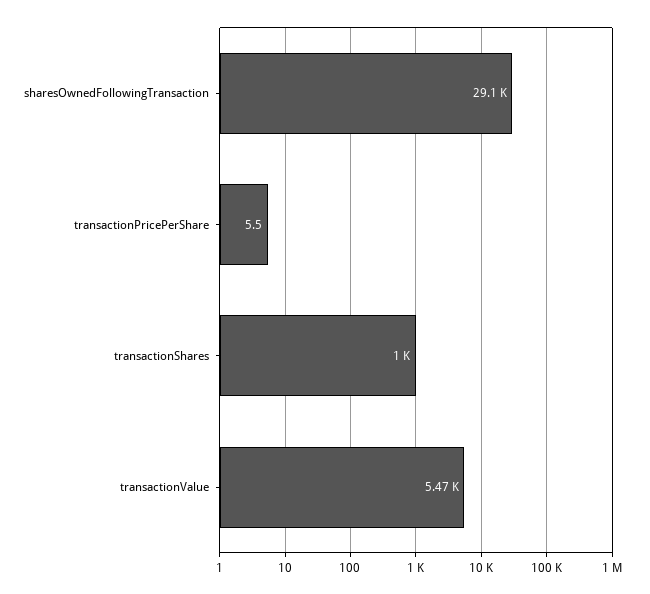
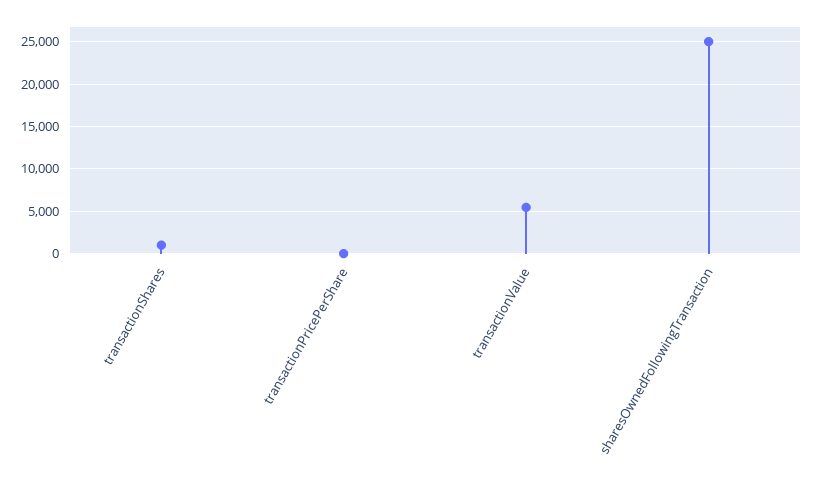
sharesOwnedFollowingTransaction: 29100 -> 25000

